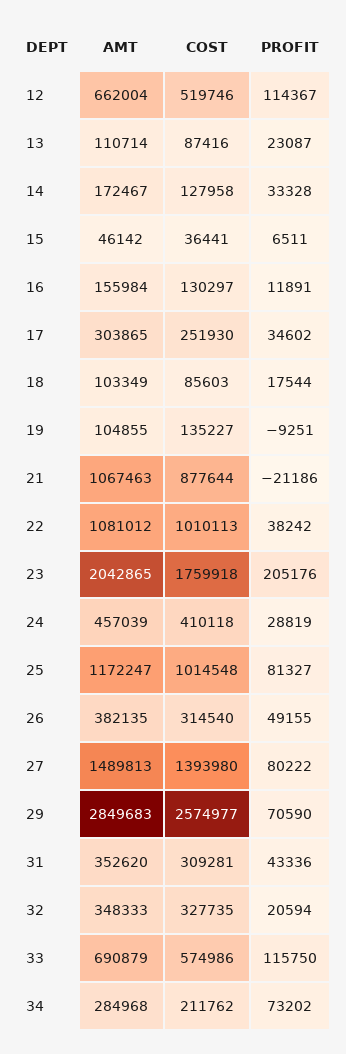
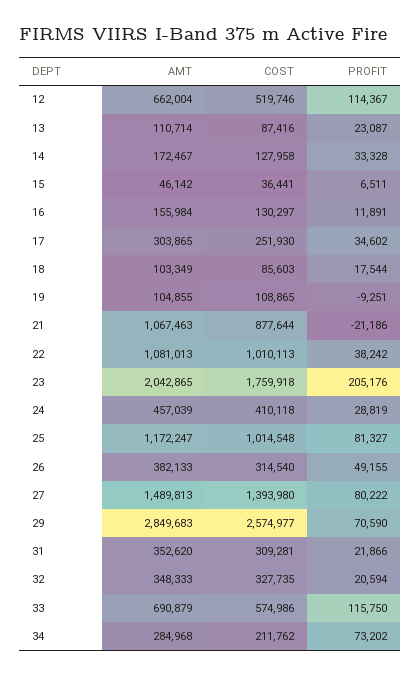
COST, 19: 135227 -> 108865
AMT, 22: 1081012 -> 1081013
AMT, 26: 382135 -> 382133
PROFIT, 31: 43336 -> 21866

